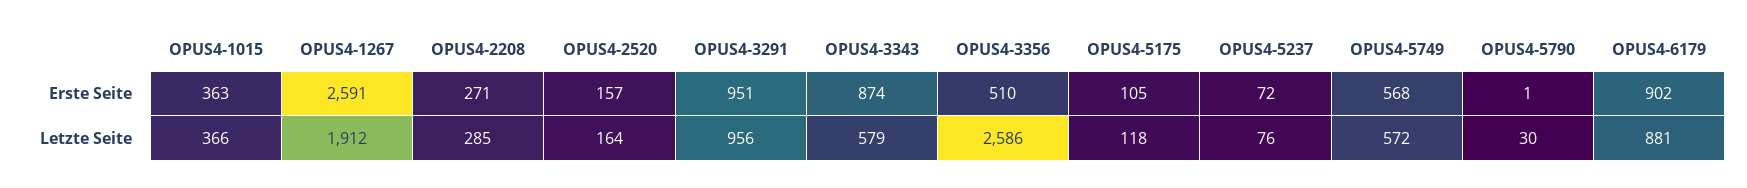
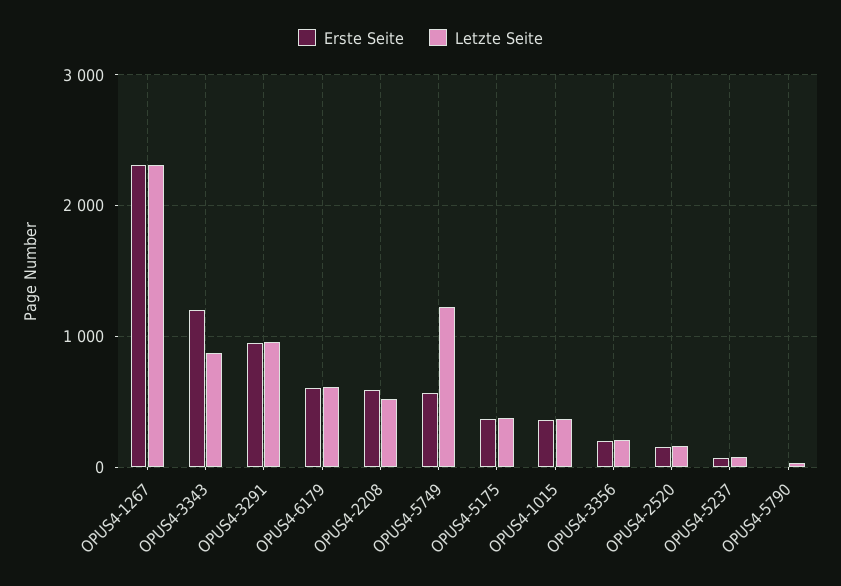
Erste Seite, OPUS4-1267: 2591 -> 2300
Erste Seite, OPUS4-2208: 271 -> 600
Erste Seite, OPUS4-3343: 874 -> 1200
Erste Seite, OPUS4-3356: 510 -> 200
Erste Seite, OPUS4-5175: 105 -> 400
Erste Seite, OPUS4-6179: 902 -> 600
Letzte Seite, OPUS4-1267: 1912 -> 2300
Letzte Seite, OPUS4-2208: 285 -> 500
Letzte Seite, OPUS4-3343: 579 -> 900
Letzte Seite, OPUS4-3356: 2586 -> 200
Letzte Seite, OPUS4-5175: 118 -> 400
Letzte Seite, OPUS4-5749: 572 -> 1200
Letzte Seite, OPUS4-6179: 881 -> 600

